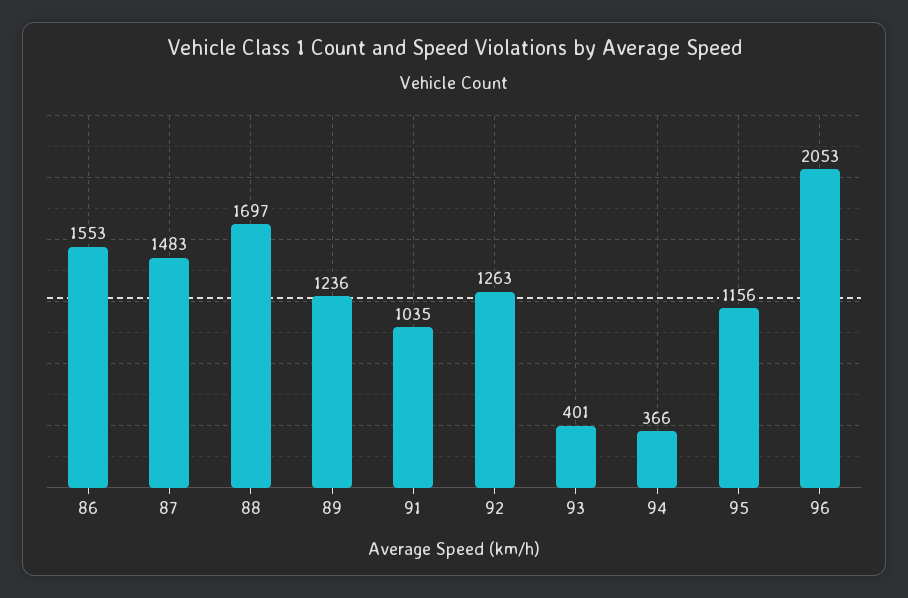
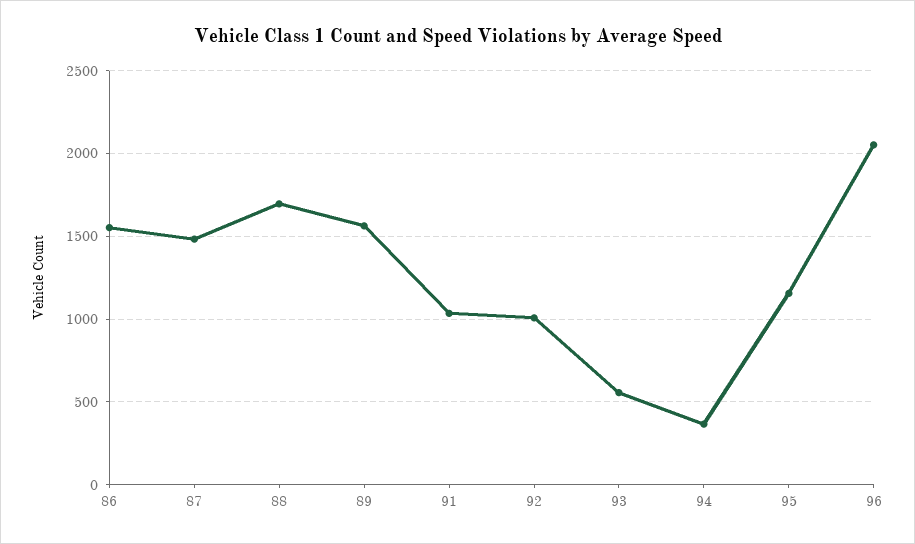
89: 1236 -> 1550
92: 1263 -> 1000
93: 401 -> 550

